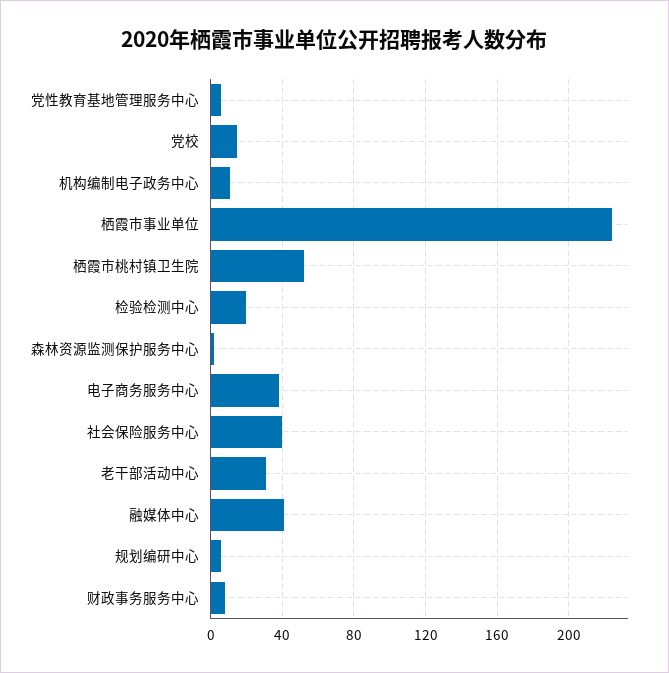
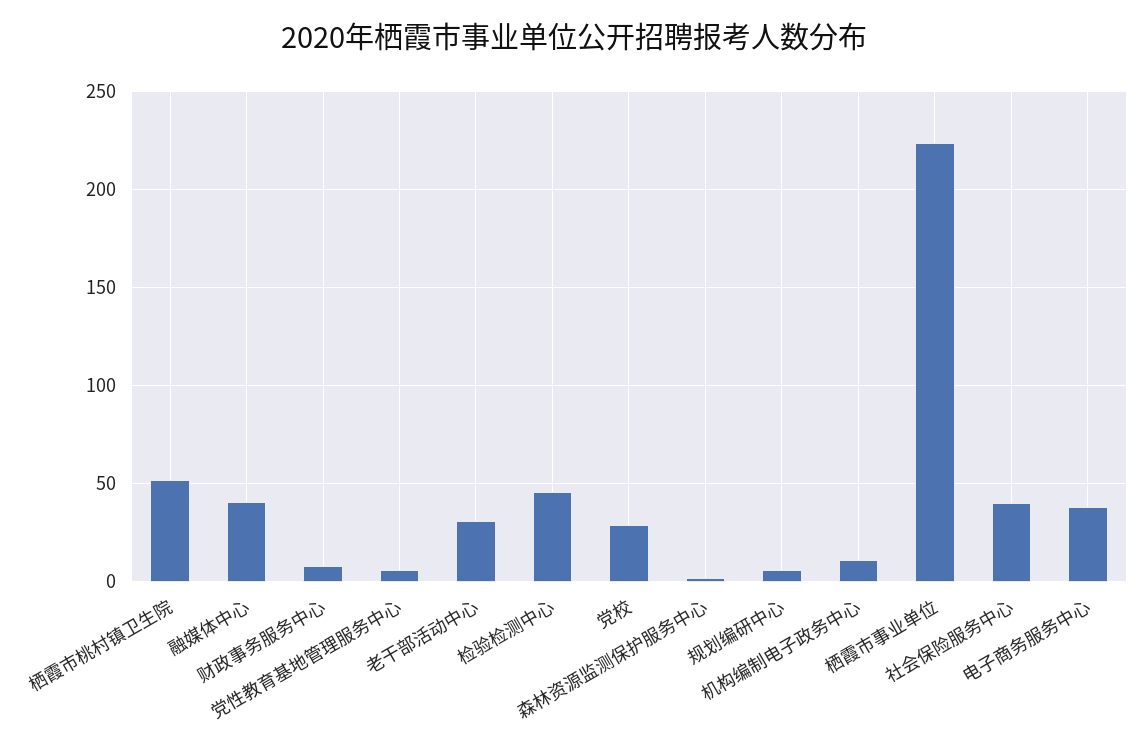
党校: 15 -> 30
检验检测中心: 20 -> 45

